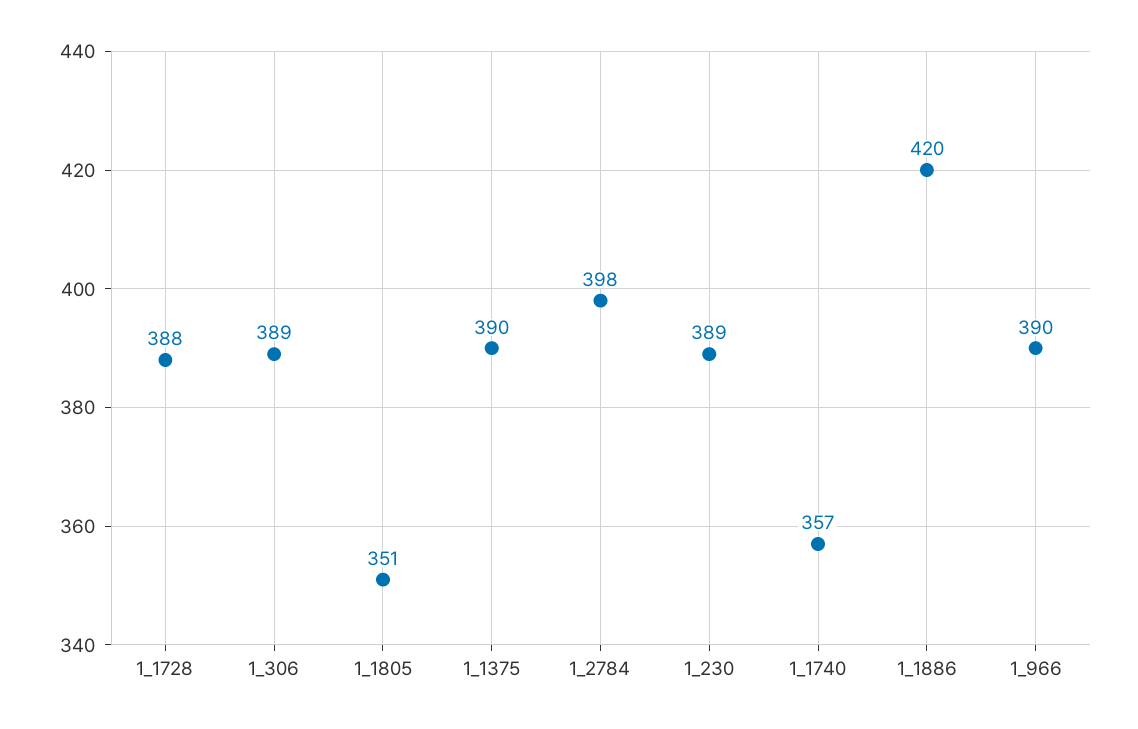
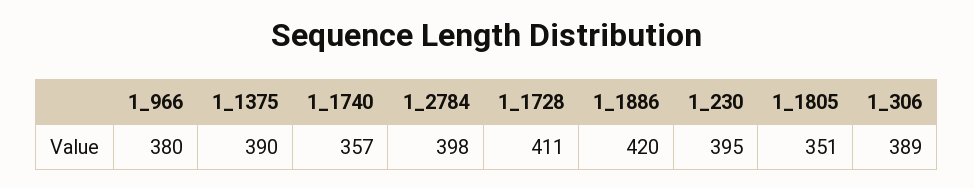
1_1728: 388 -> 411
1_230: 389 -> 395
1_966: 390 -> 380

